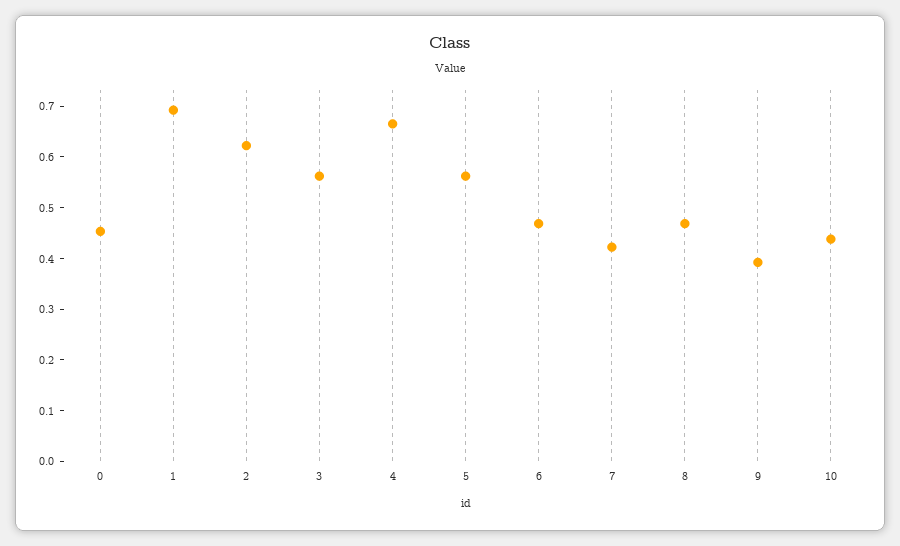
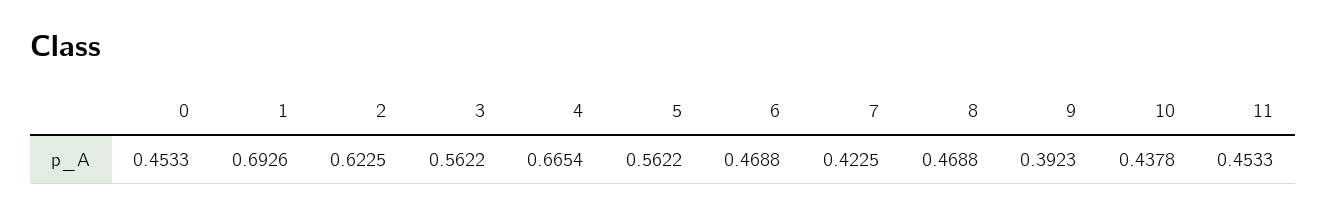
11: none -> 0.4533

